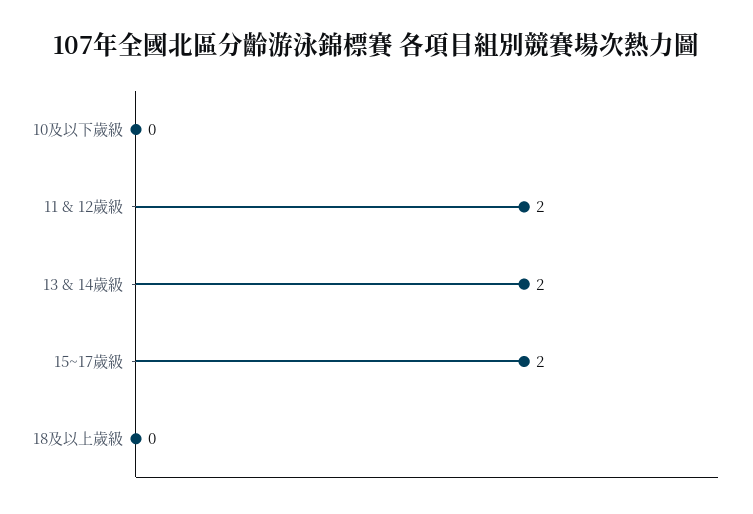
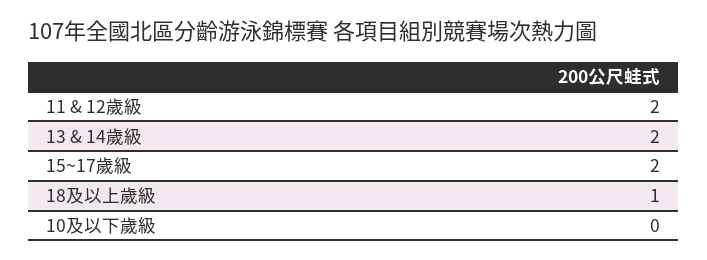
18及以上歲級: 0 -> 1

